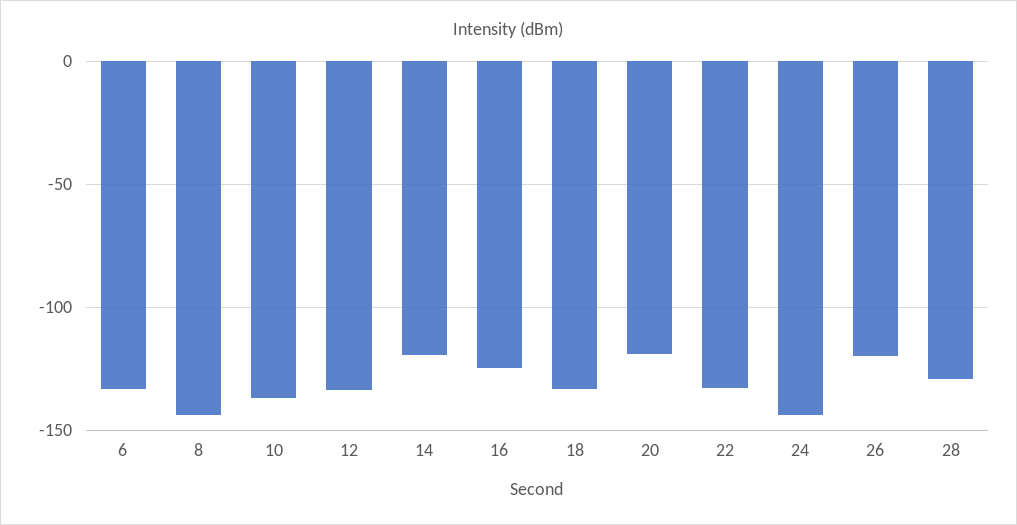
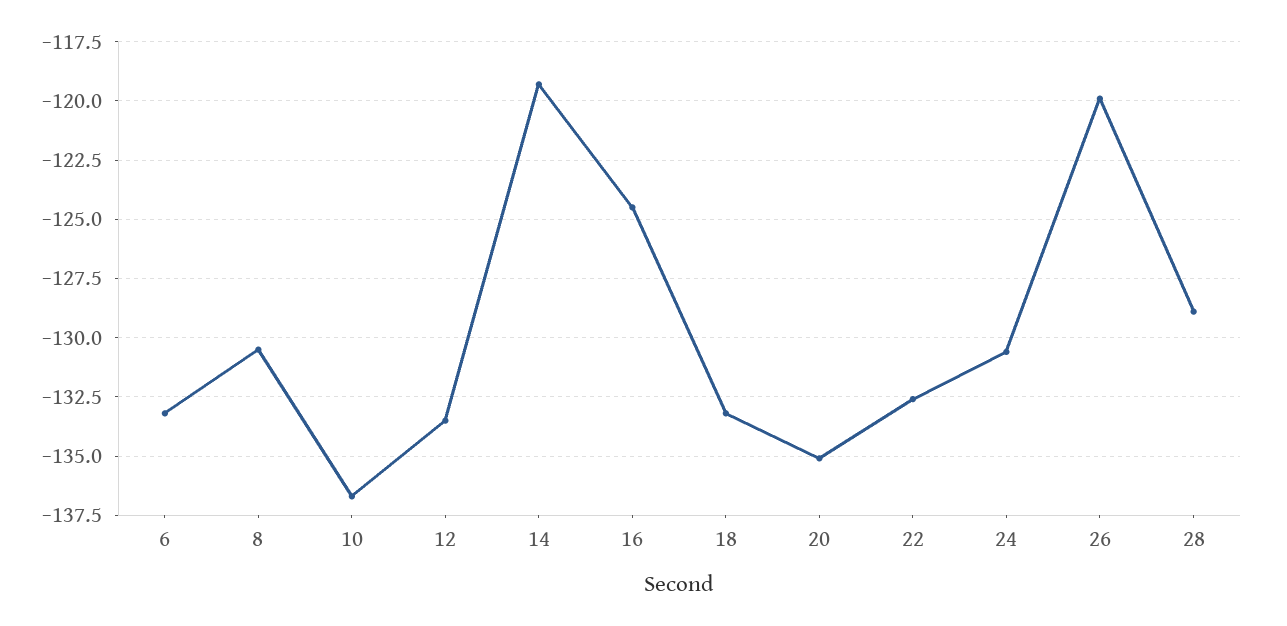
8: -145 -> -130.5
20: -120 -> -135
24: -145 -> -130.5

